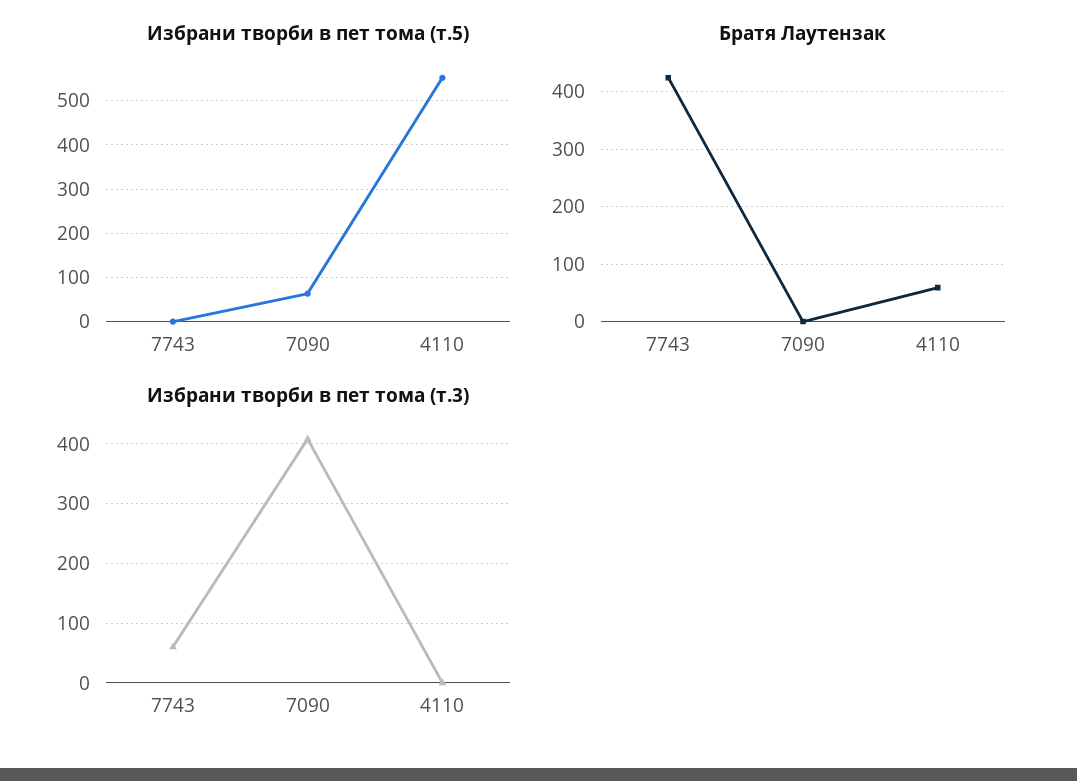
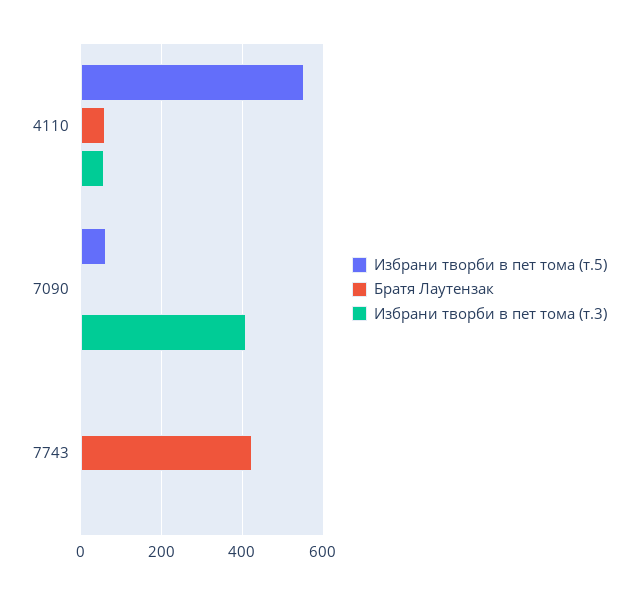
Избрани творби в пет тома (т.3), 7743: 60 -> 0
Избрани творби в пет тома (т.3), 4110: 0 -> 60

